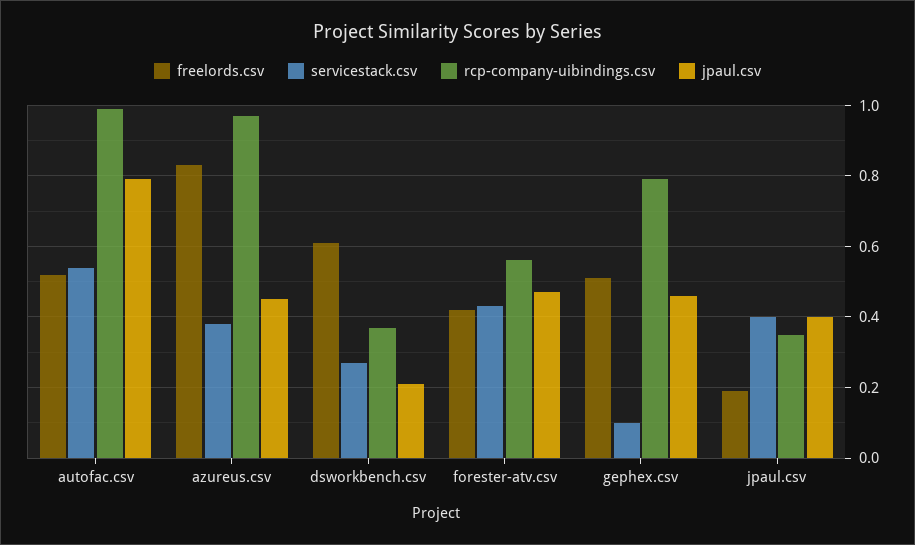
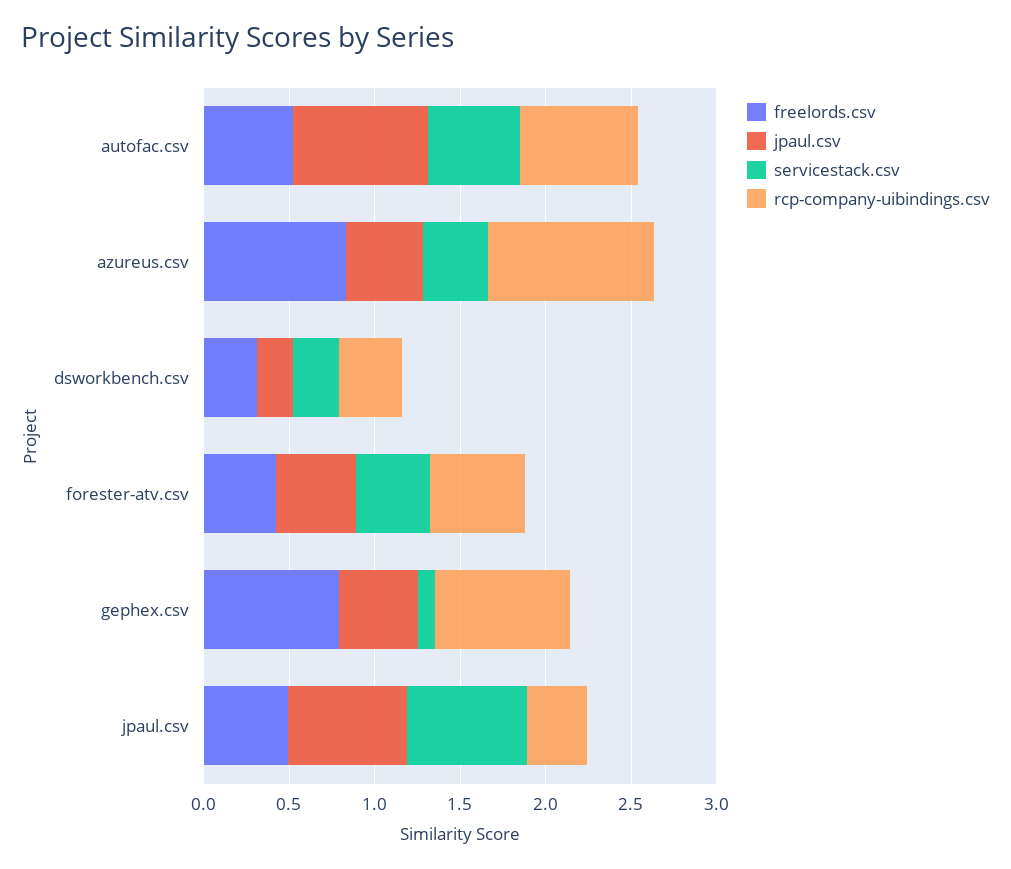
rcp-company-uibindings.csv, autofac.csv: 1 -> 0.7
freelords.csv, dsworkbench.csv: 0.6 -> 0.3
freelords.csv, gephex.csv: 0.5 -> 0.8
freelords.csv, jpaul.csv: 0.2 -> 0.5
servicestack.csv, jpaul.csv: 0.4 -> 0.7
jpaul.csv, jpaul.csv: 0.4 -> 0.7

